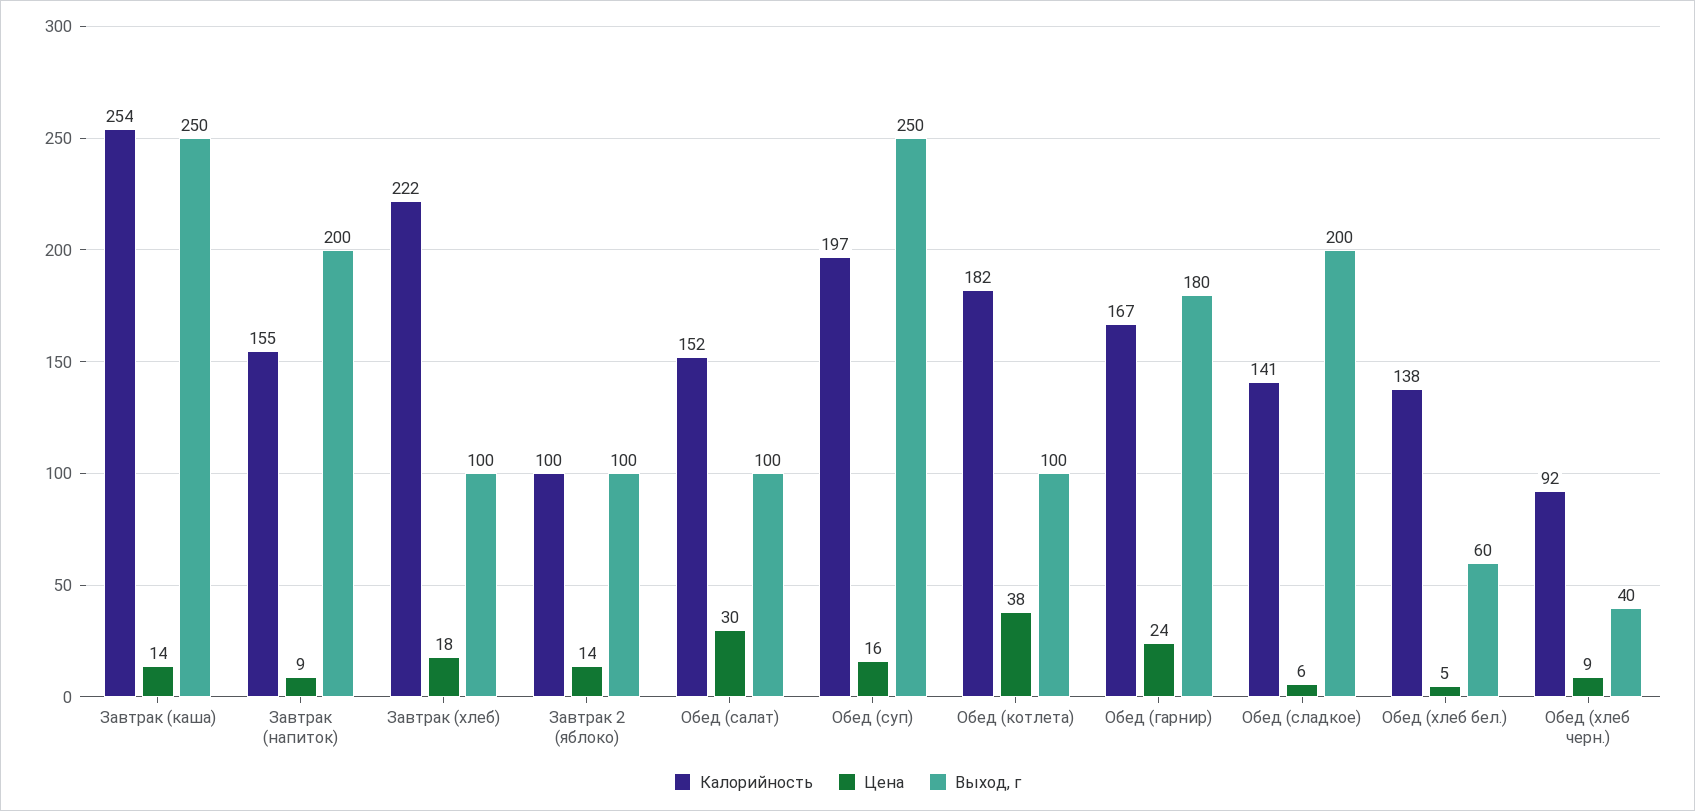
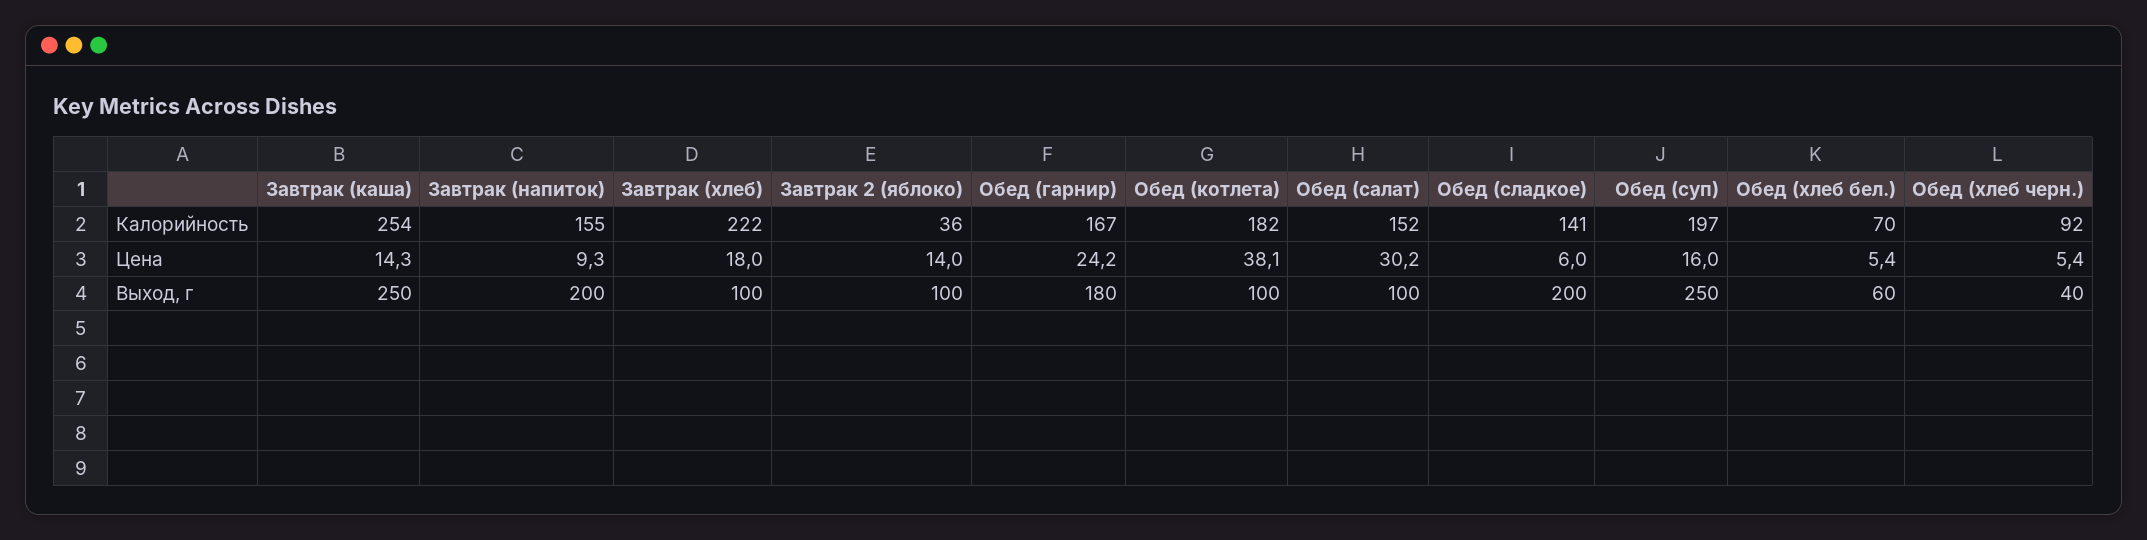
Калорийность, Завтрак 2 (яблоко): 100 -> 36
Калорийность, Обед (хлеб бел.): 138 -> 70
Цена, Обед (хлеб черн.): 9 -> 5.4

